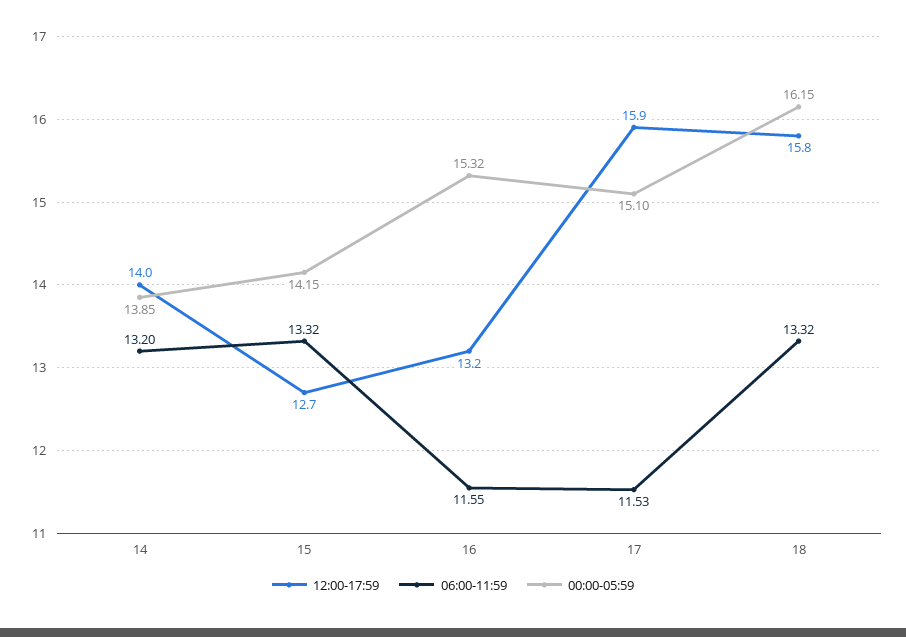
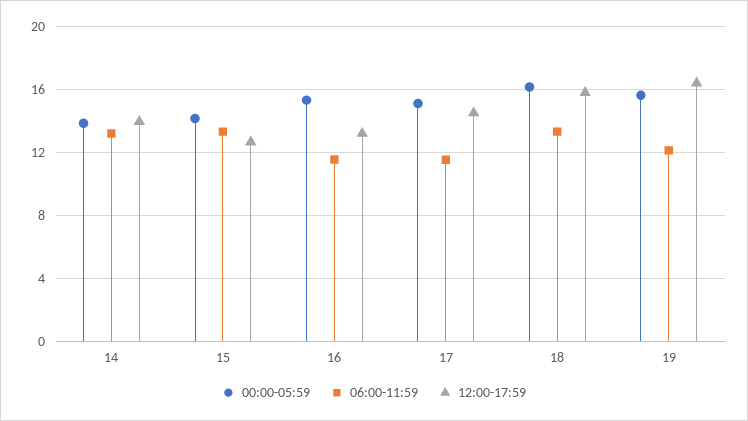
12:00-17:59, 17: 15.9 -> 14.5
00:00-05:59, 19: none -> 15.5
06:00-11:59, 19: none -> 12
12:00-17:59, 19: none -> 16.5

